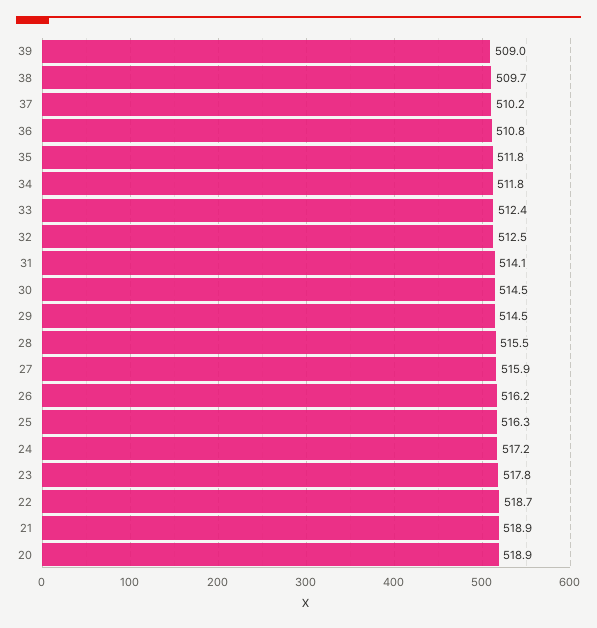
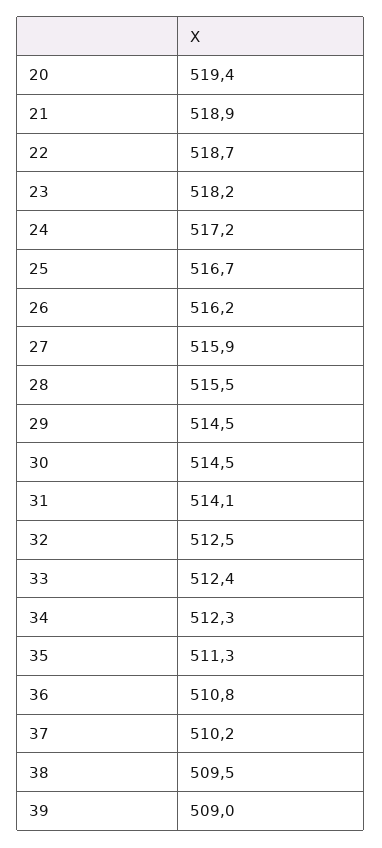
38: 509.7 -> 509.5
35: 511.8 -> 511.3
34: 511.8 -> 512.3
25: 516.3 -> 516.7
23: 517.8 -> 518.2
20: 518.9 -> 519.4

